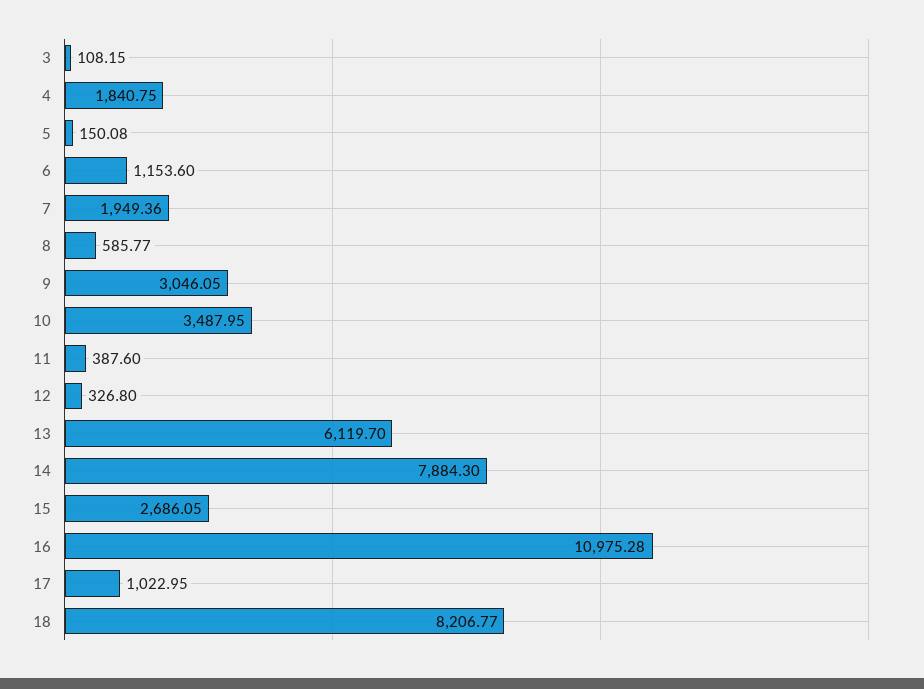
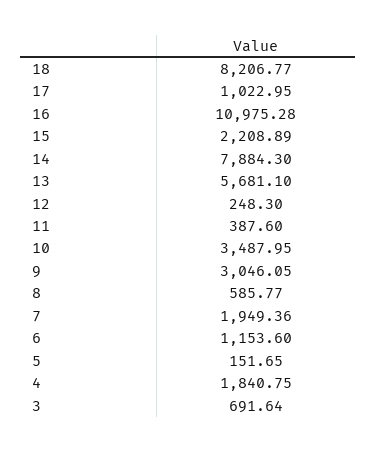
3: 108.15 -> 691.64
5: 150.08 -> 151.65
12: 326.8 -> 248.3
13: 6119.7 -> 5681.1
15: 2686.05 -> 2208.89

